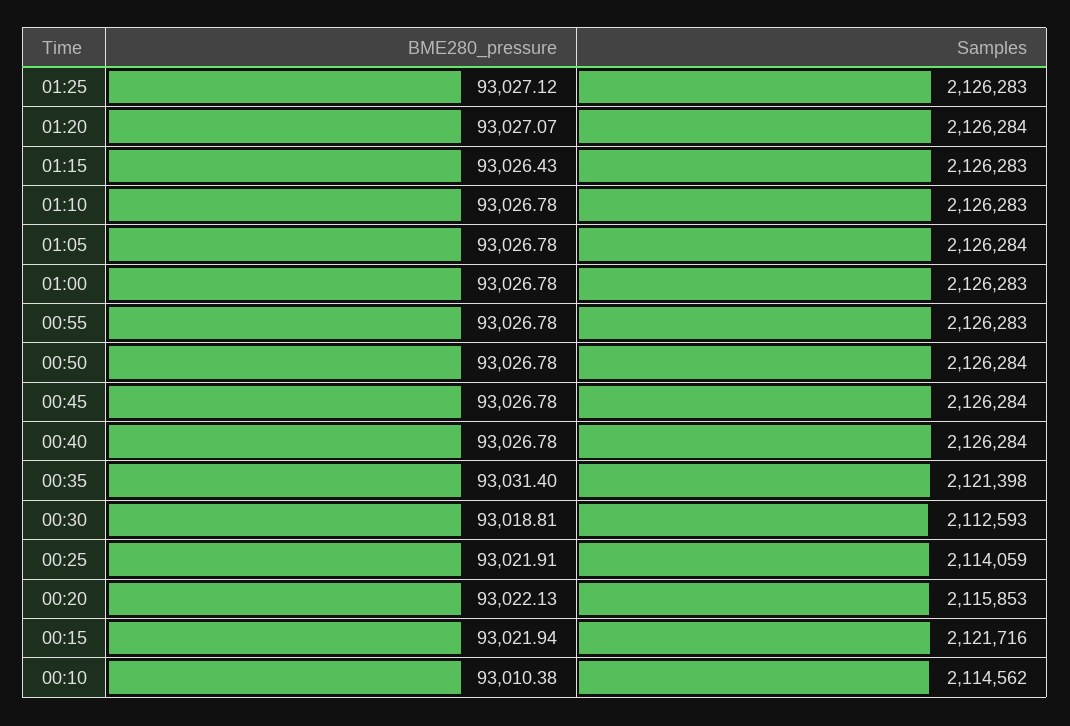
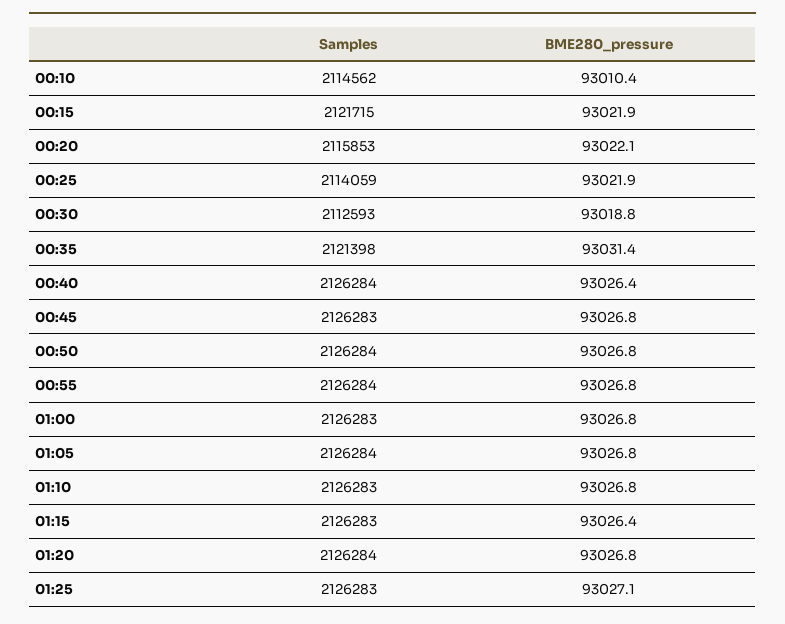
BME280_pressure, 01:20: 93027.07 -> 93026.8
Samples, 00:55: 2126283 -> 2126284
Samples, 00:45: 2126284 -> 2126283
BME280_pressure, 00:40: 93026.78 -> 93026.4
Samples, 00:15: 2121716 -> 2121715

